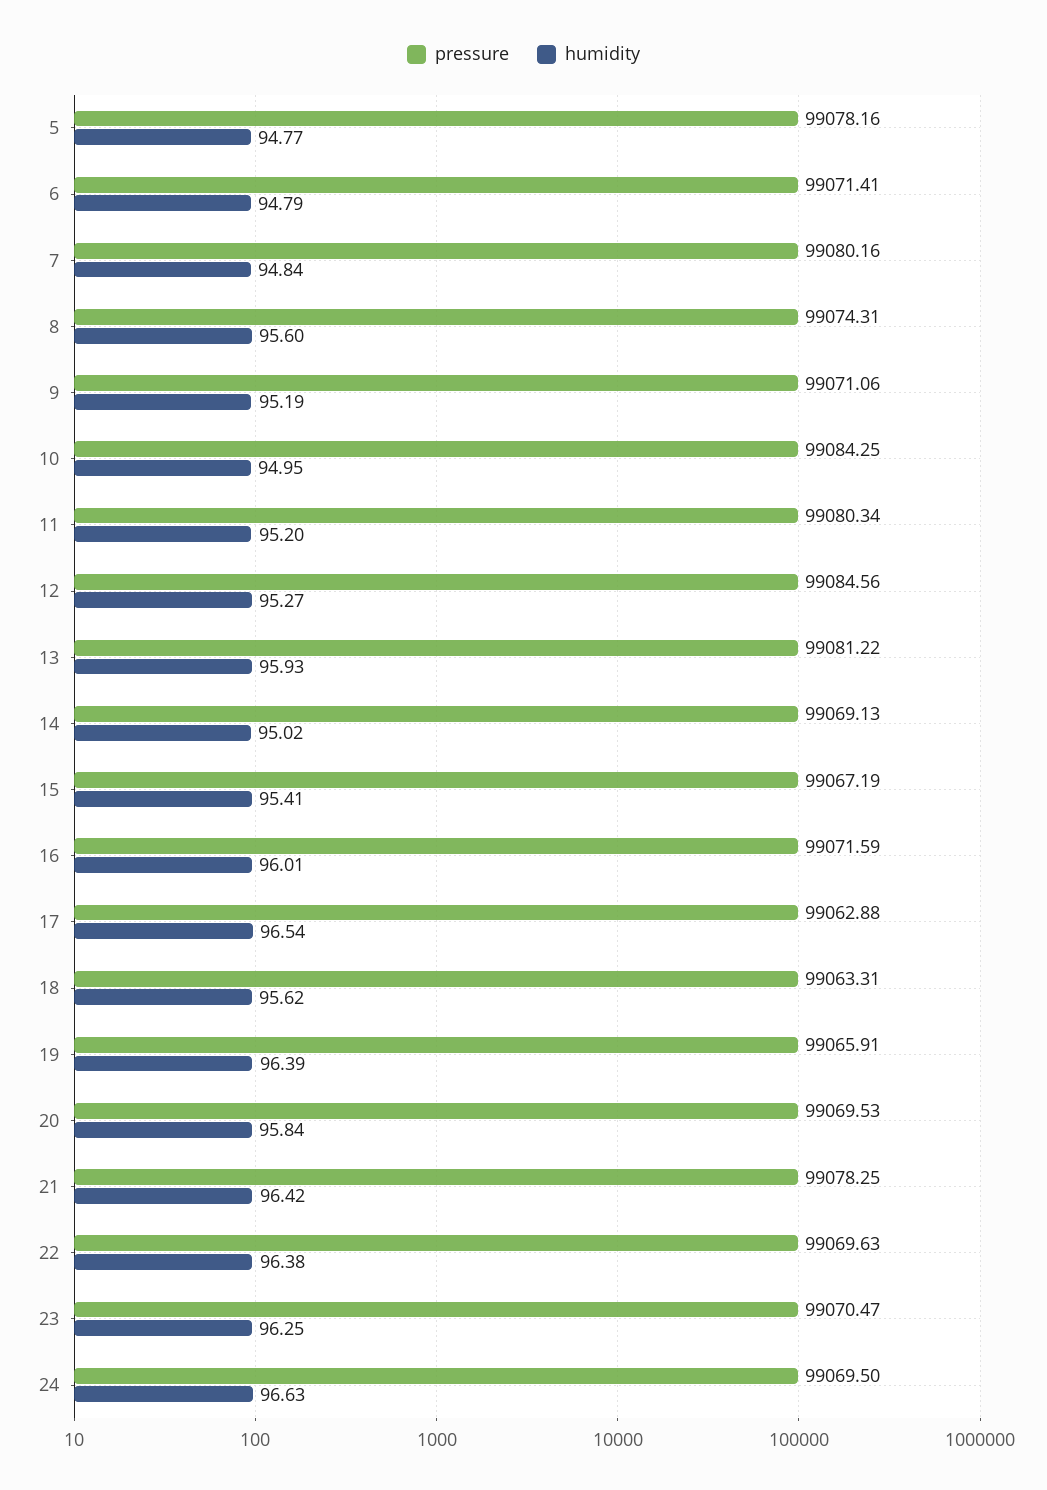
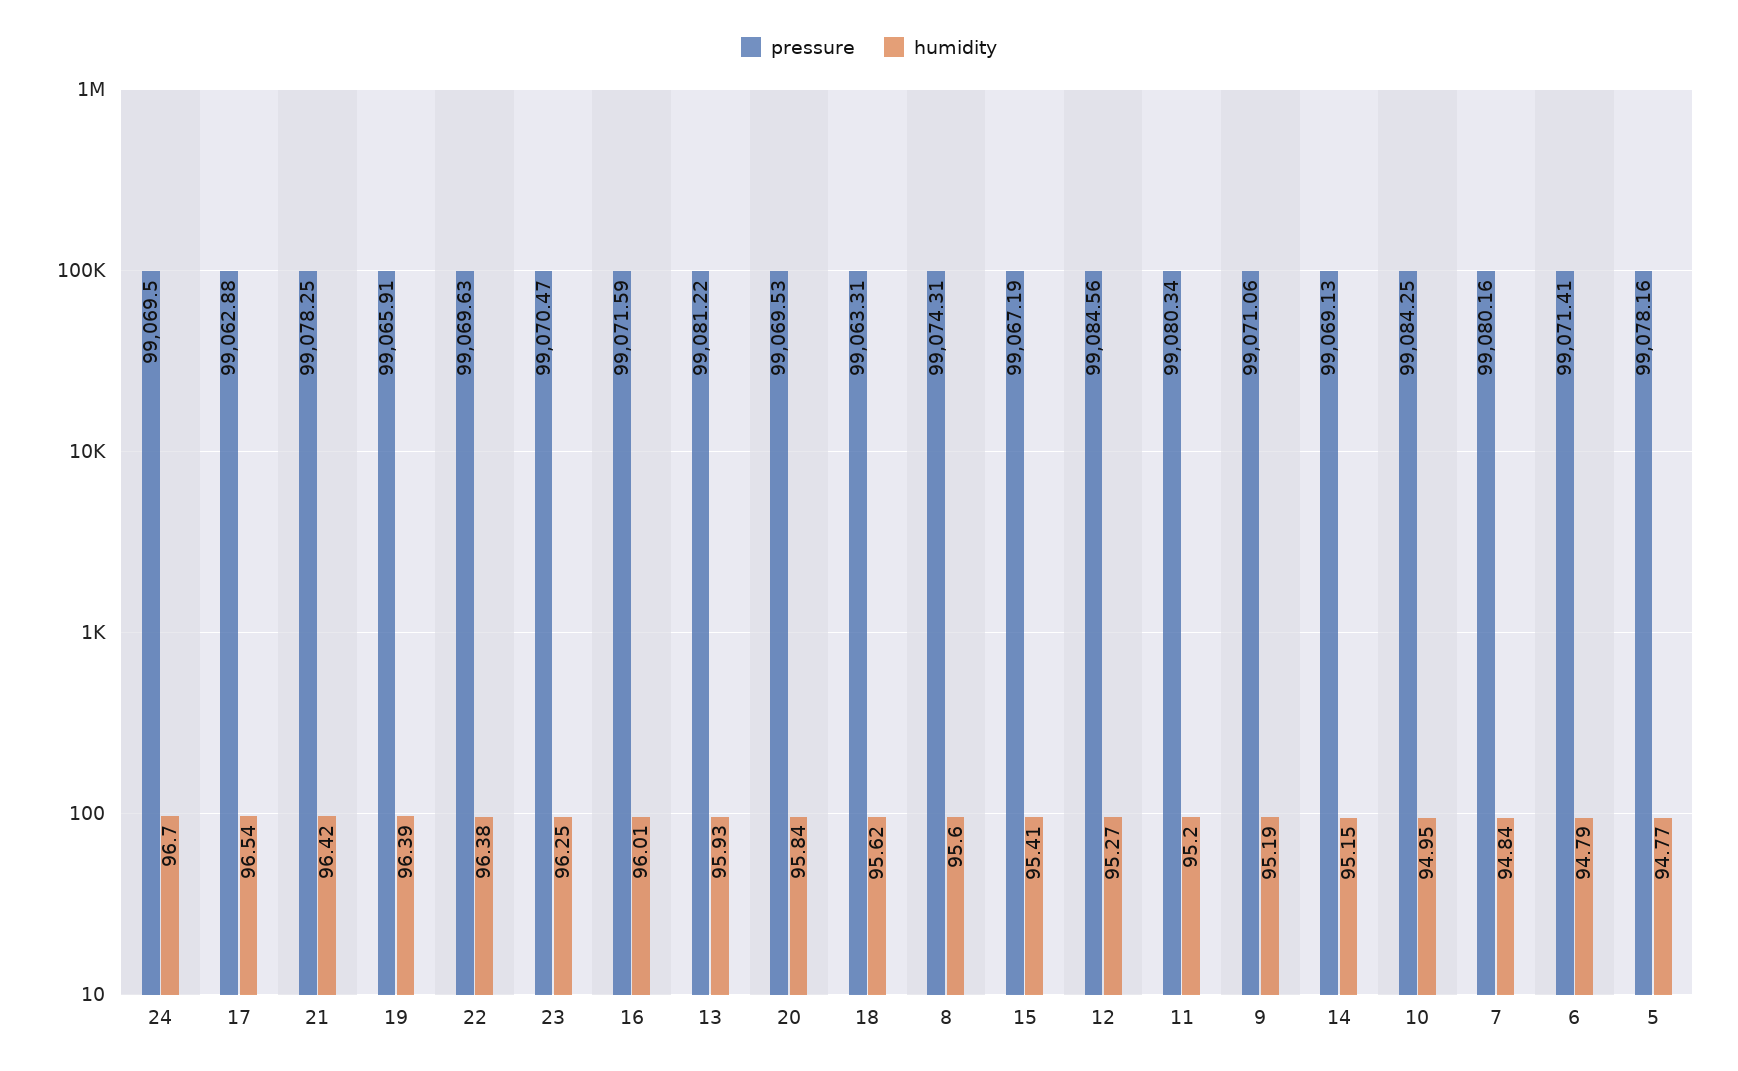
humidity, 14: 95.02 -> 95.15
humidity, 24: 96.63 -> 96.7

